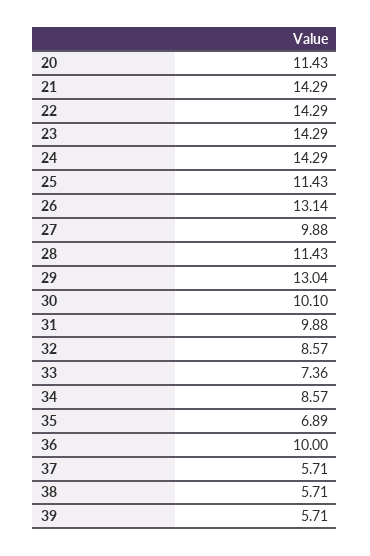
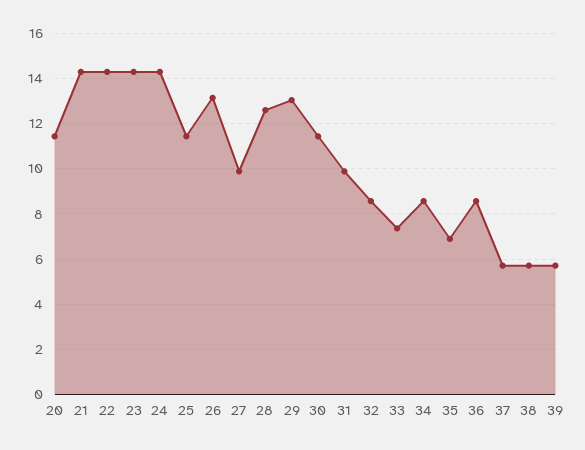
28: 11.43 -> 12.5
30: 10.1 -> 11.5
36: 10 -> 8.5

